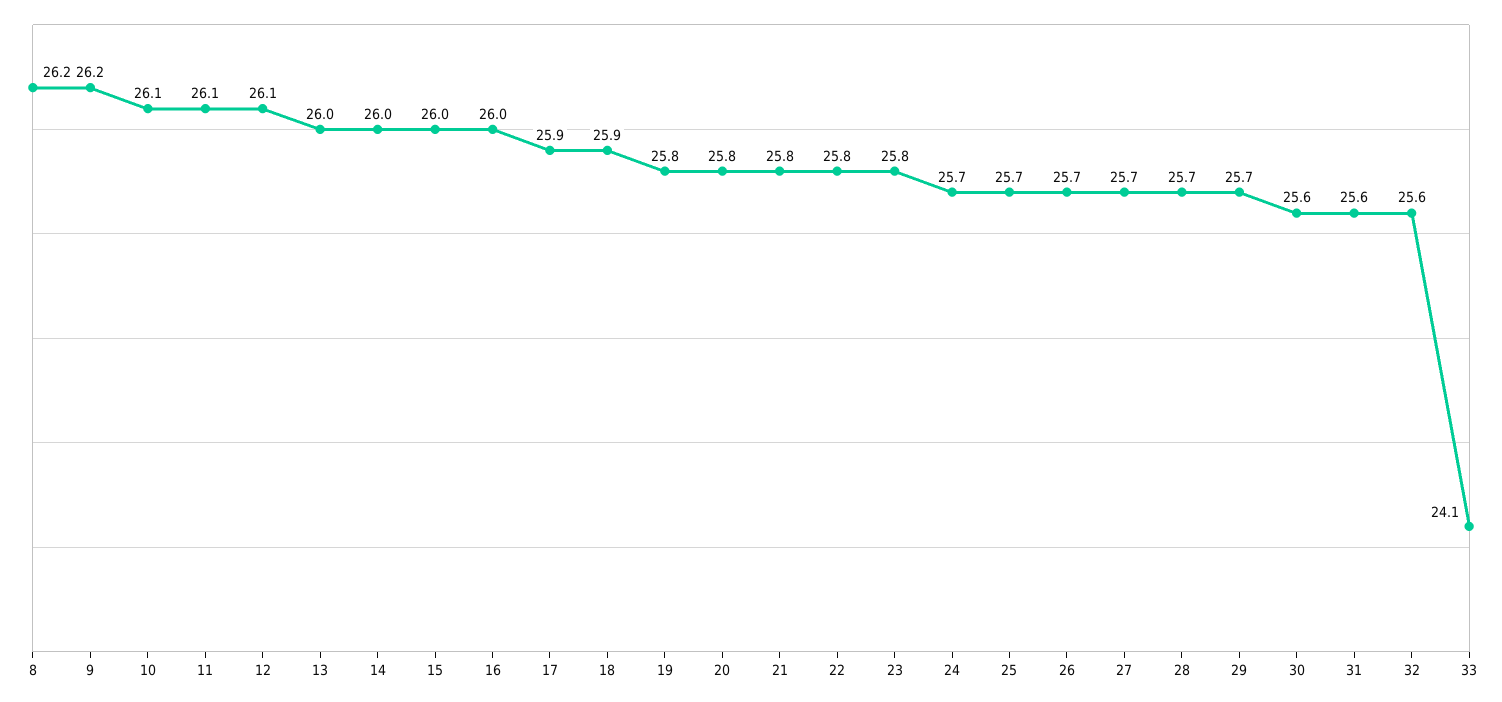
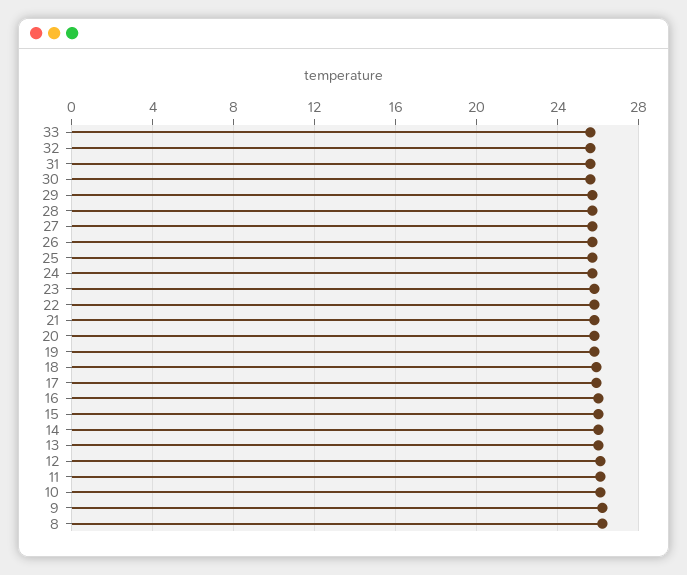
33: 24.1 -> 25.5

